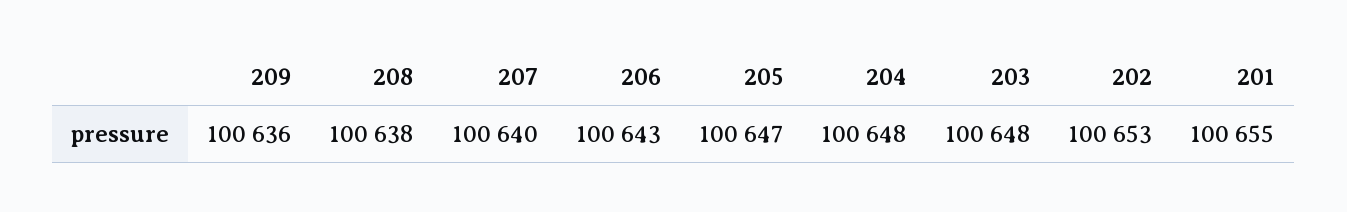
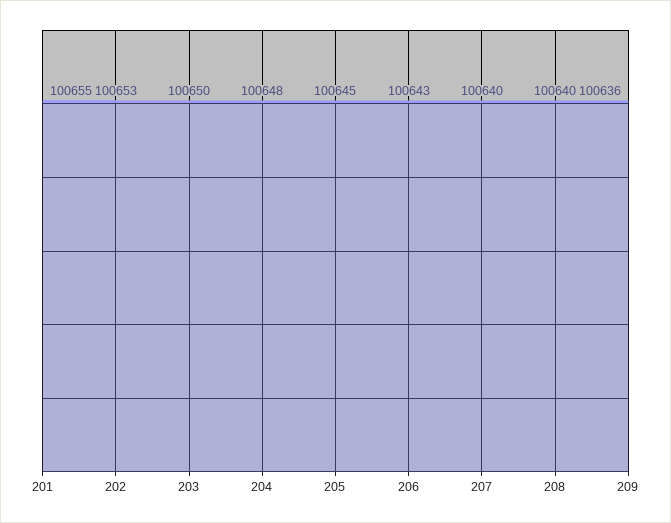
208: 100638 -> 100640
205: 100647 -> 100645
203: 100648 -> 100650

